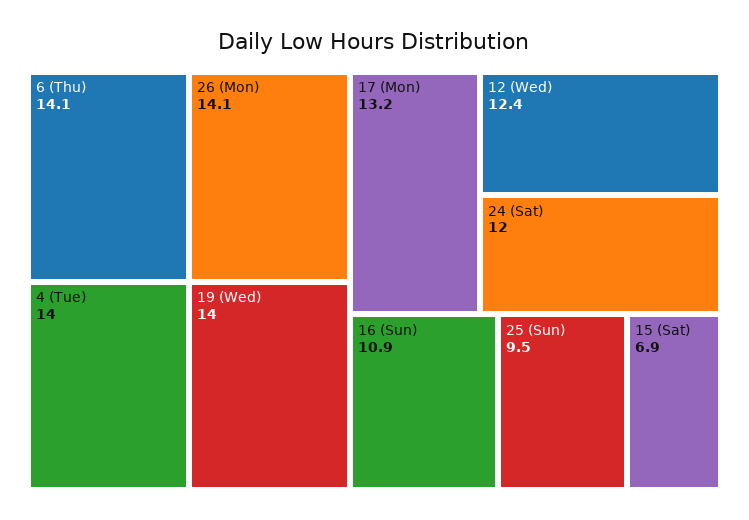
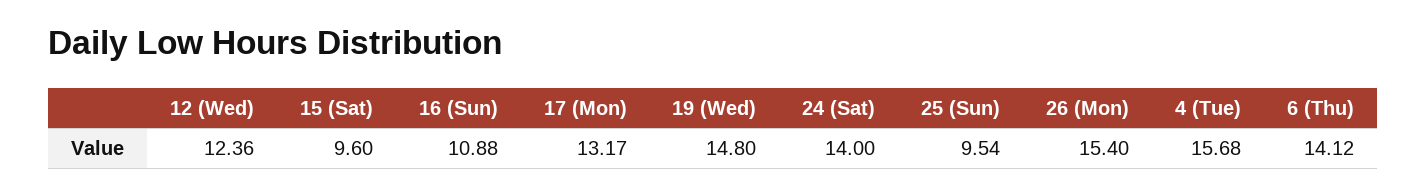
26 (Mon): 14.1 -> 15.4
4 (Tue): 14 -> 15.68
19 (Wed): 14 -> 14.8
24 (Sat): 12 -> 14
15 (Sat): 6.9 -> 9.6

